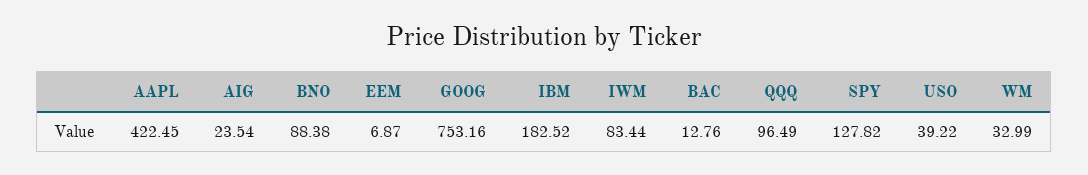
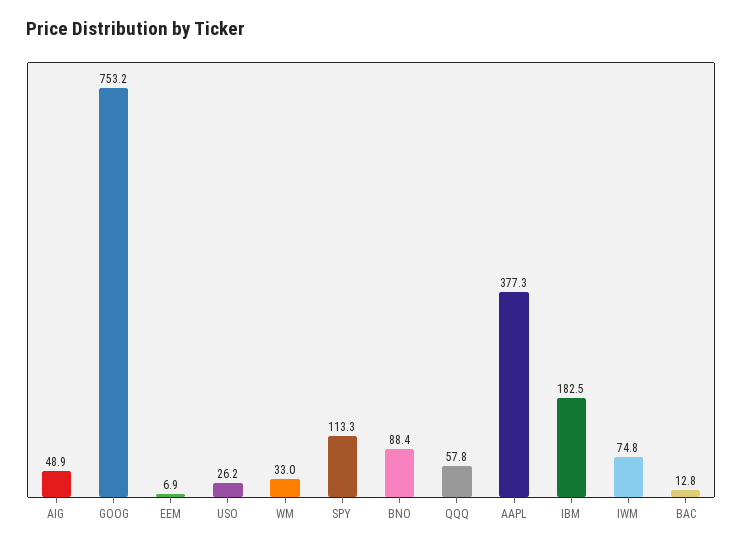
AAPL: 422.45 -> 377.3
AIG: 23.54 -> 48.9
IWM: 83.44 -> 74.8
QQQ: 96.49 -> 57.8
SPY: 127.82 -> 113.3
USO: 39.22 -> 26.2

